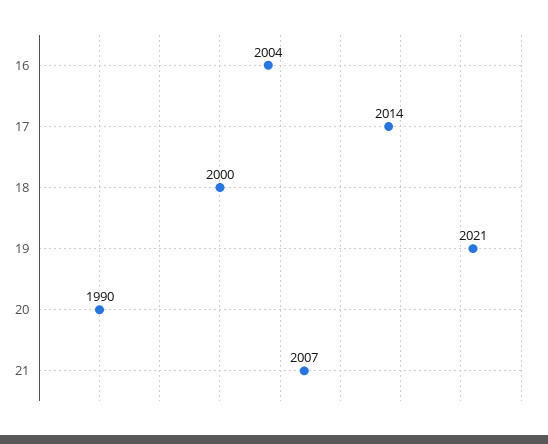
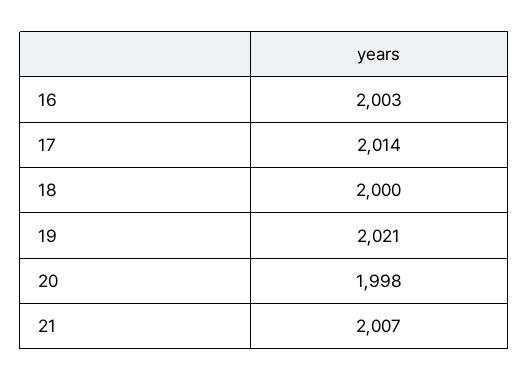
16: 2004 -> 2003
20: 1990 -> 1998

